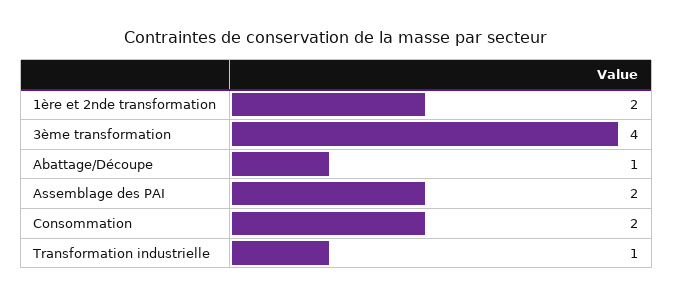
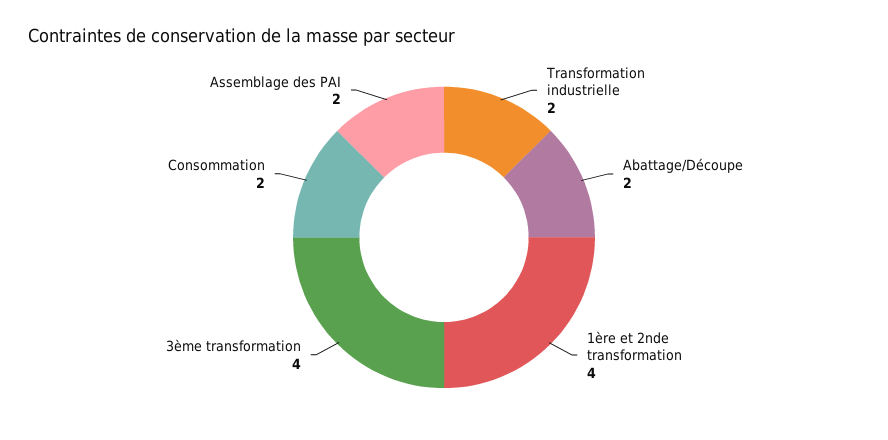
1ère et 2nde transformation: 2 -> 4
Abattage/Découpe: 1 -> 2
Transformation industrielle: 1 -> 2

